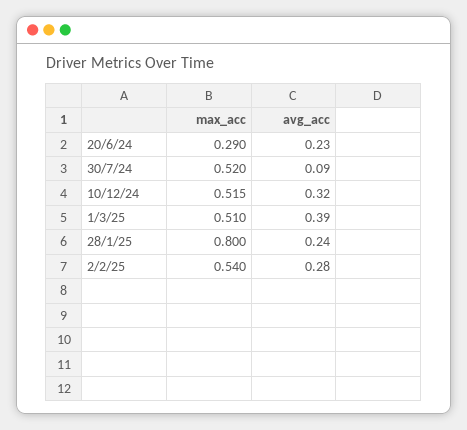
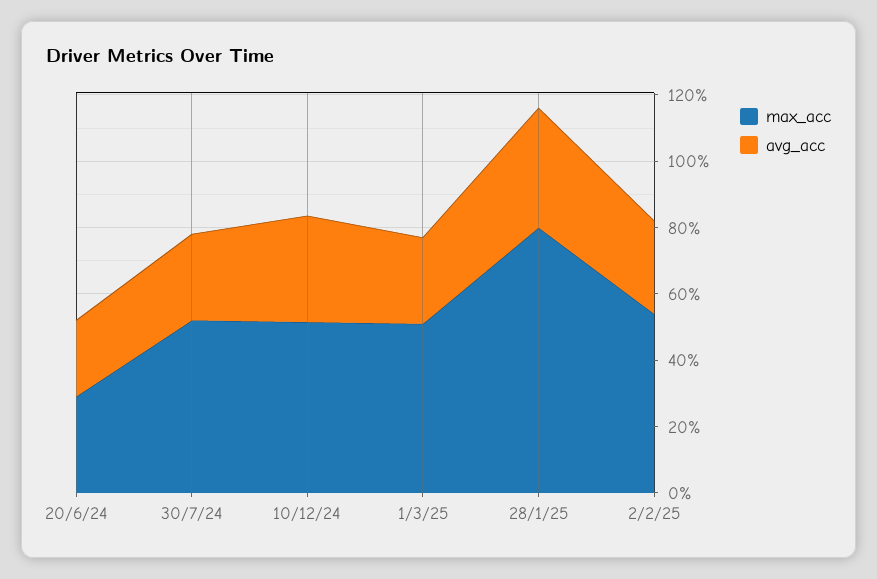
avg_acc, 30/7/24: 0.09 -> 0.25
avg_acc, 1/3/25: 0.39 -> 0.25
avg_acc, 28/1/25: 0.24 -> 0.35

